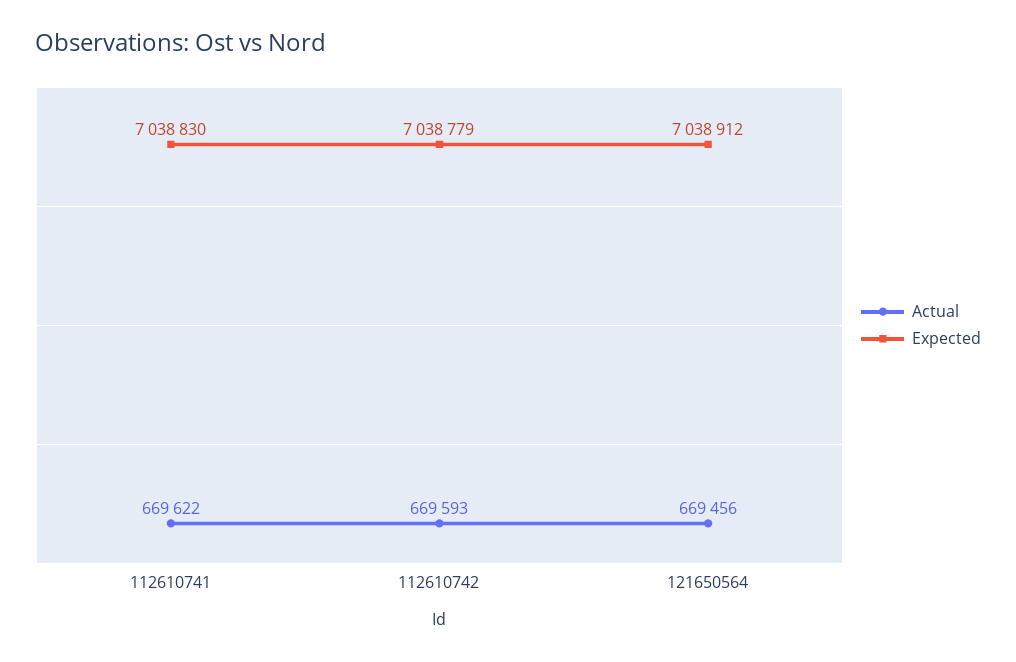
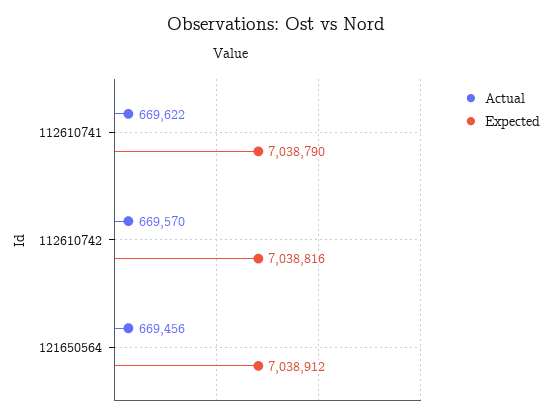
Expected, 112610741: 7038830 -> 7038790
Actual, 112610742: 669593 -> 669570
Expected, 112610742: 7038779 -> 7038816

